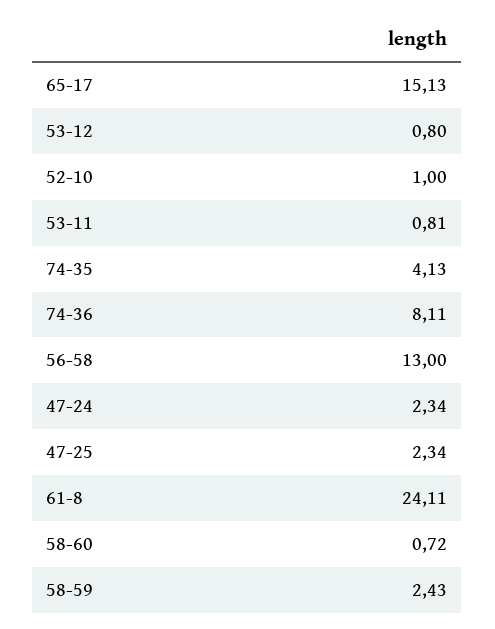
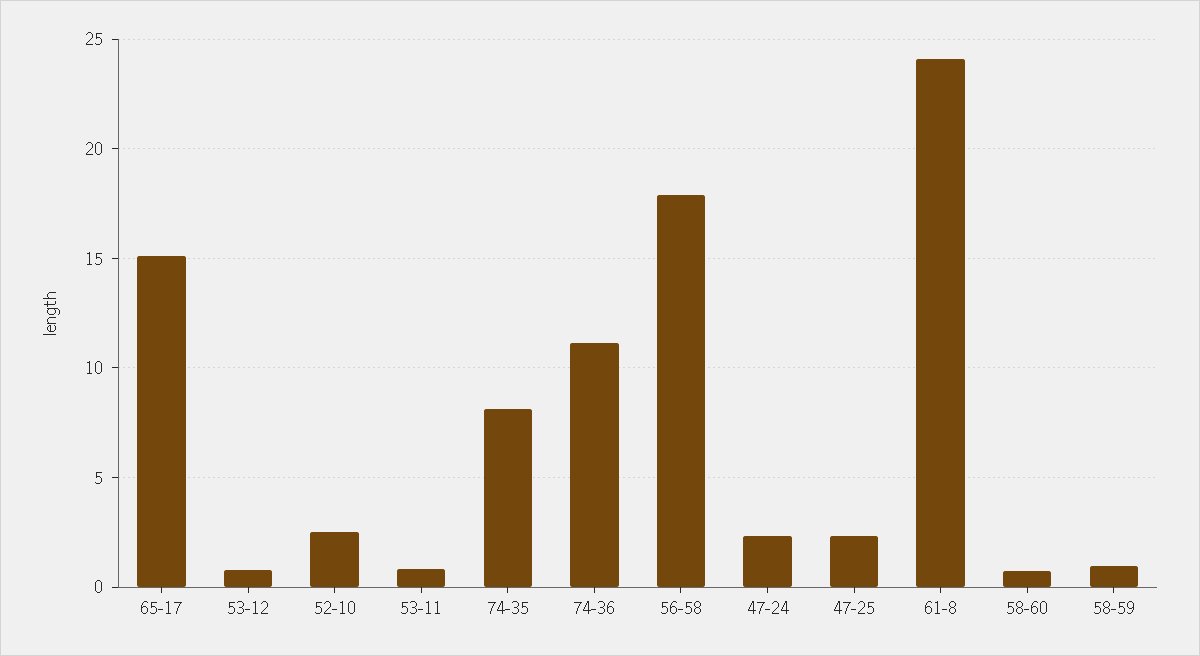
52-10: 1 -> 2.5
74-35: 4.13 -> 8
74-36: 8.11 -> 11
56-58: 13 -> 18
58-59: 2.43 -> 1

